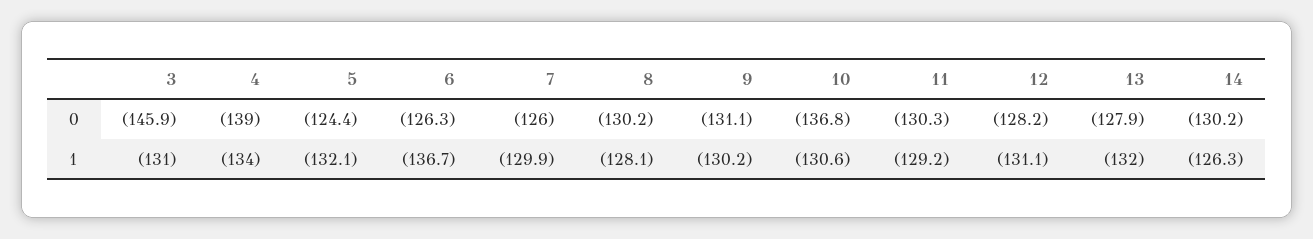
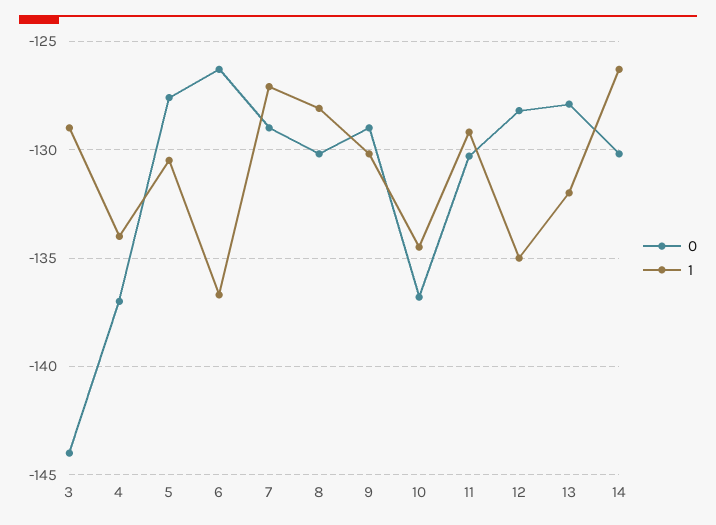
0, 3: -145.9 -> -144
0, 4: -139 -> -137
0, 5: -124.4 -> -127.5
0, 7: -126 -> -129
0, 9: -131.1 -> -129
1, 3: -131 -> -129
1, 5: -132.1 -> -130.5
1, 7: -129.9 -> -127
1, 10: -130.6 -> -134.5
1, 12: -131.1 -> -135

